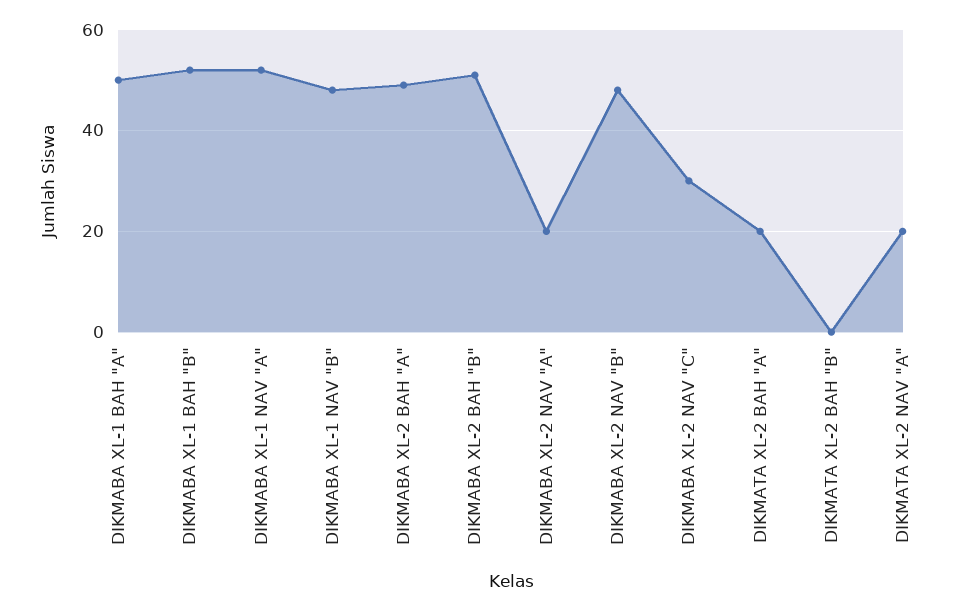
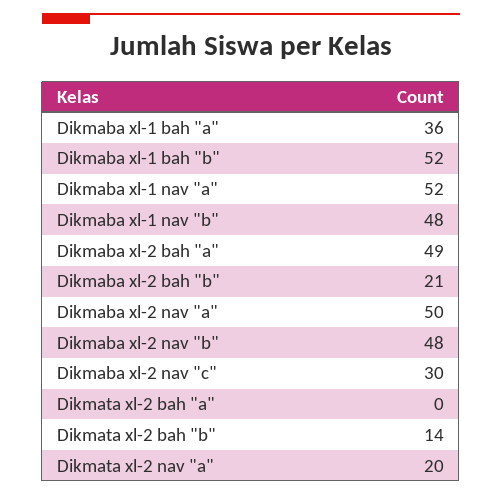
DIKMABA XL-1 BAH "A": 50 -> 36
DIKMABA XL-2 BAH "B": 50 -> 21
DIKMABA XL-2 NAV "A": 20 -> 50
DIKMATA XL-2 BAH "A": 20 -> 0
DIKMATA XL-2 BAH "B": 0 -> 14

